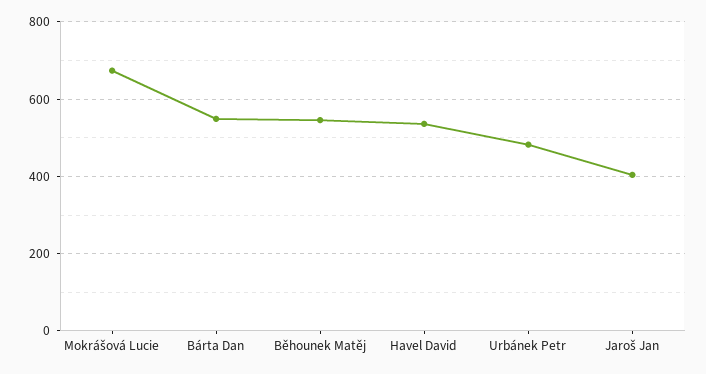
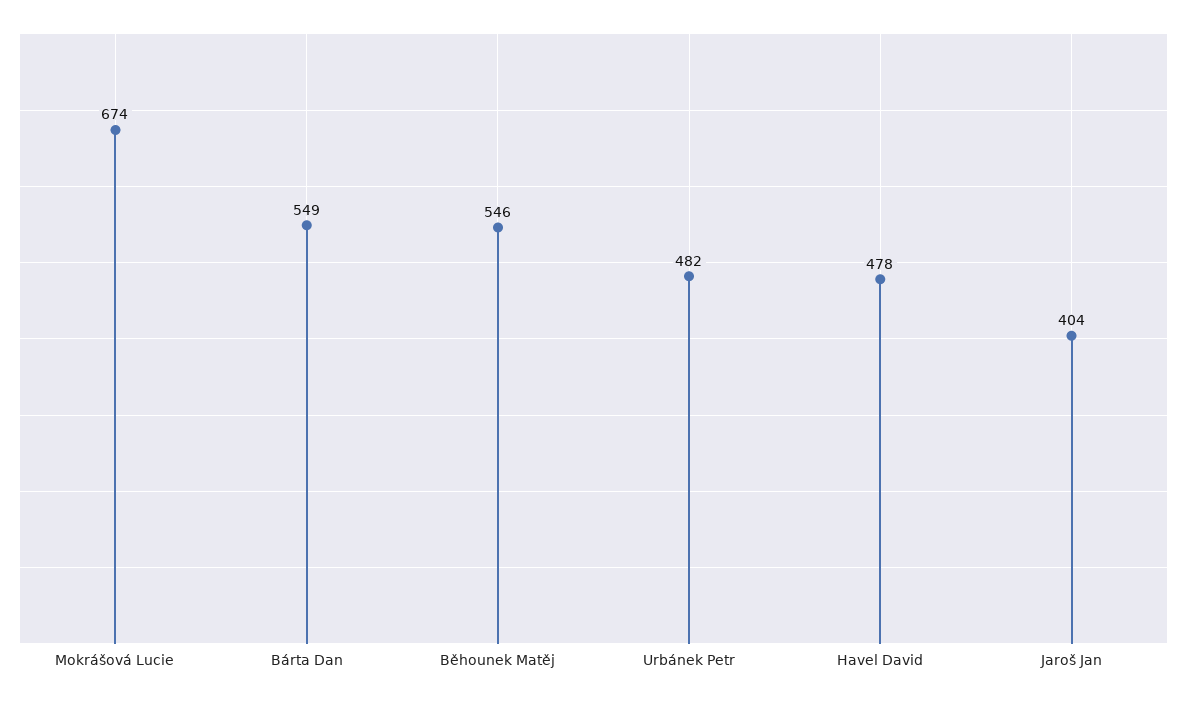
Havel David: 540 -> 478

